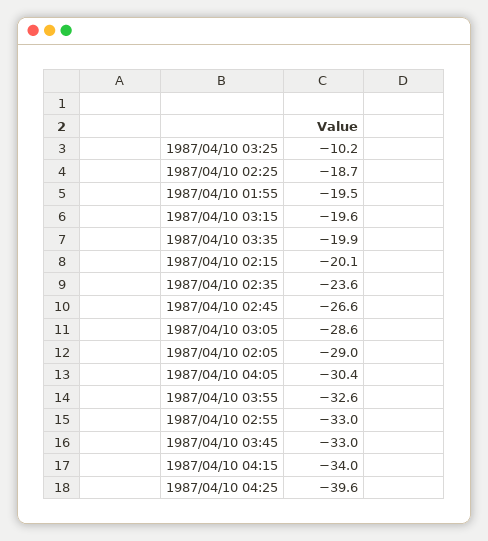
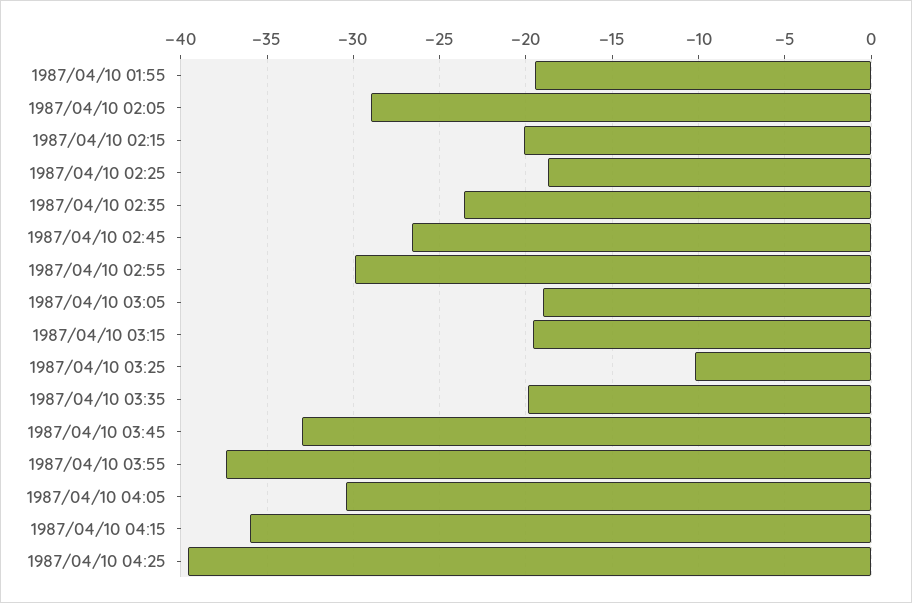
1987/04/10 03:05: -28.6 -> -19
1987/04/10 03:55: -32.6 -> -37.5
1987/04/10 02:55: -33 -> -30
1987/04/10 04:15: -34 -> -36

